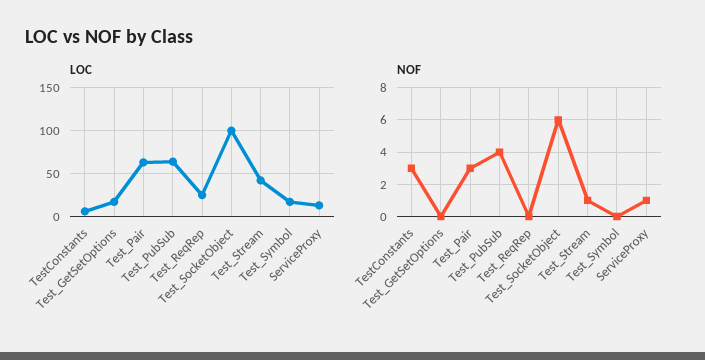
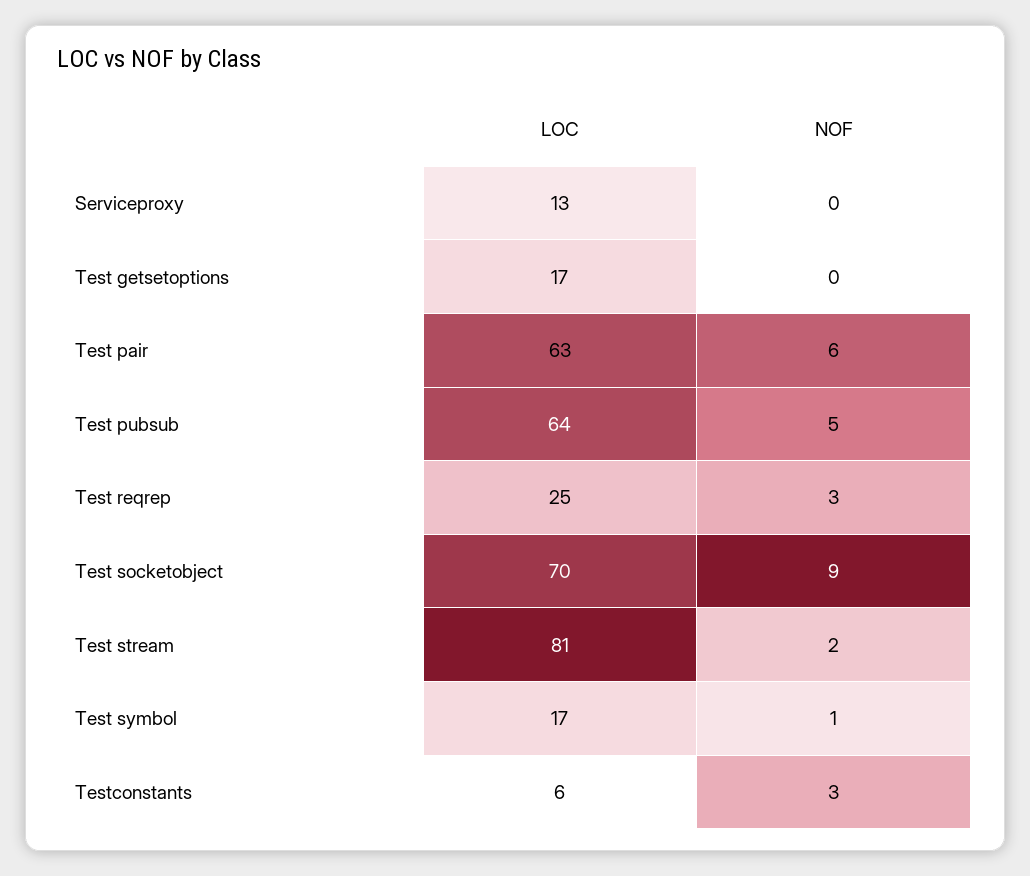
LOC, Test_SocketObject: 100 -> 70
LOC, Test_Stream: 40 -> 81
NOF, Test_Pair: 3 -> 6
NOF, Test_PubSub: 4 -> 5
NOF, Test_ReqRep: 0 -> 3
NOF, Test_SocketObject: 6 -> 9
NOF, Test_Stream: 1 -> 2
NOF, Test_Symbol: 0 -> 1
NOF, ServiceProxy: 1 -> 0

